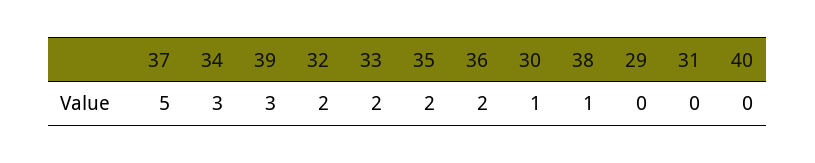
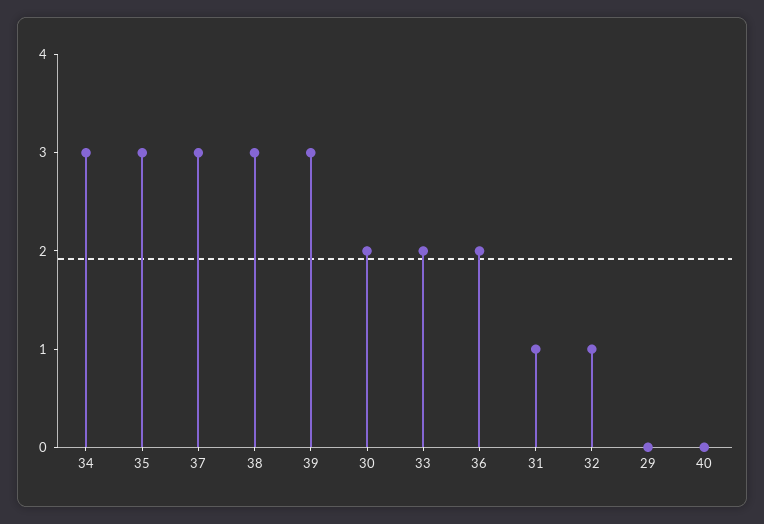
37: 5 -> 3
32: 2 -> 1
35: 2 -> 3
30: 1 -> 2
38: 1 -> 3
31: 0 -> 1

